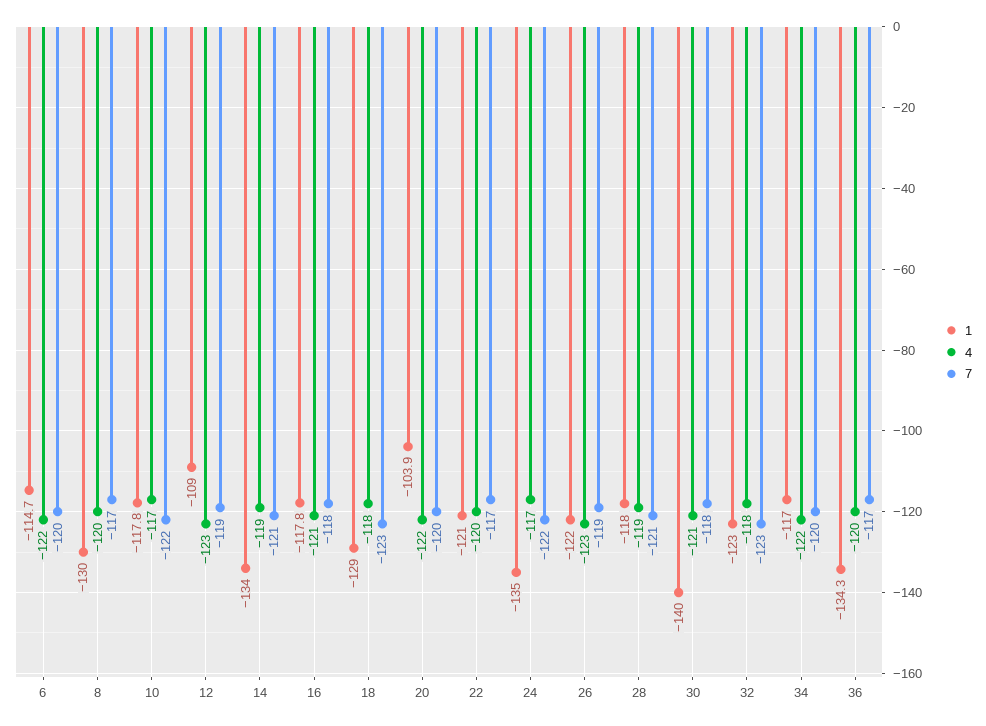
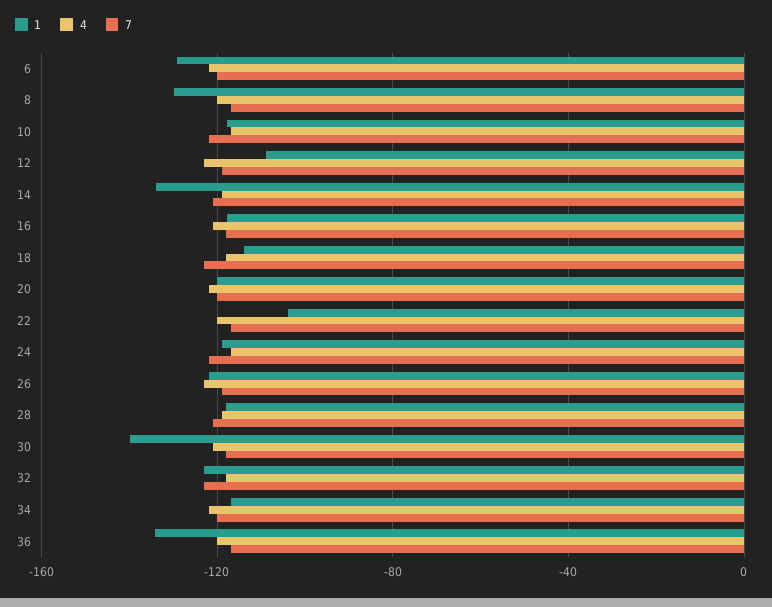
1, 6: -114.7 -> -130
1, 18: -129 -> -115
1, 20: -103.9 -> -120
1, 22: -121 -> -105
1, 24: -135 -> -120

